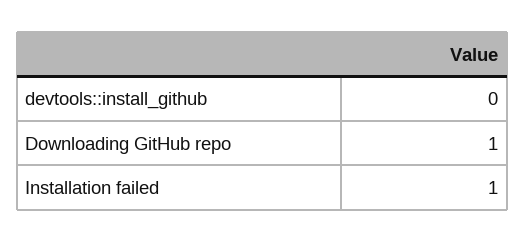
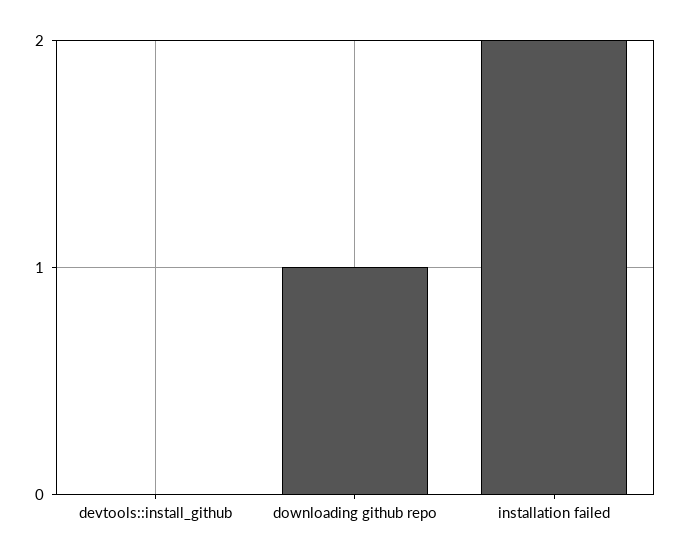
Installation failed: 1 -> 2

